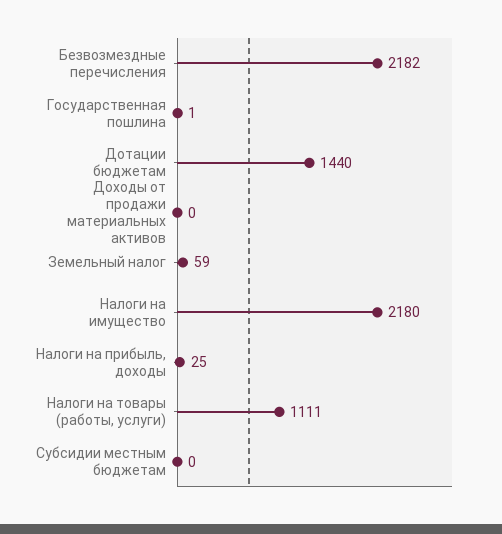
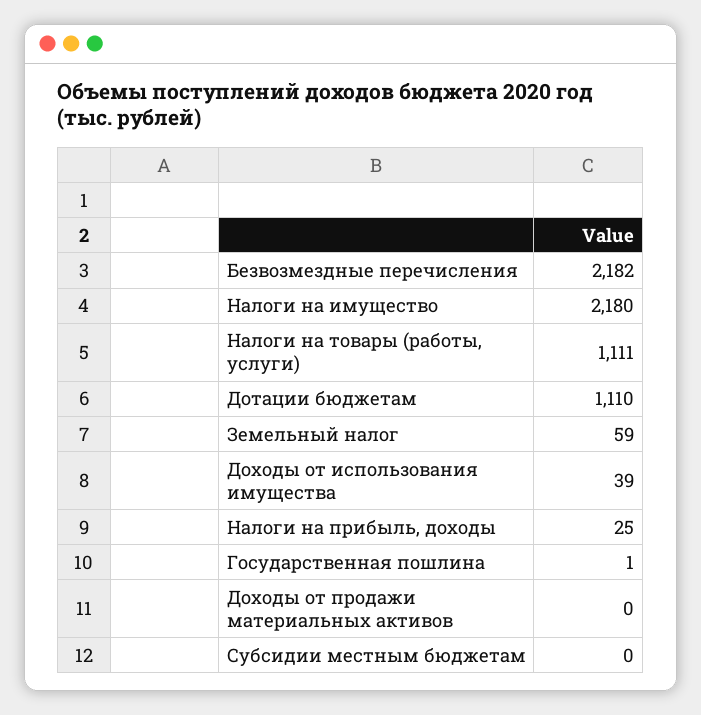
Дотации бюджетам: 1440 -> 1110
Доходы от использования имущества: none -> 39

